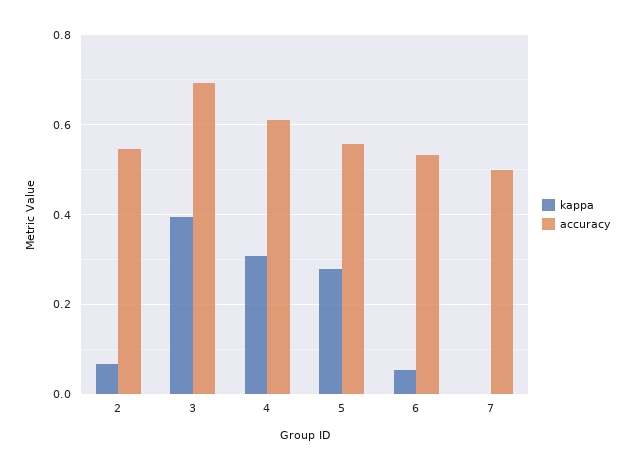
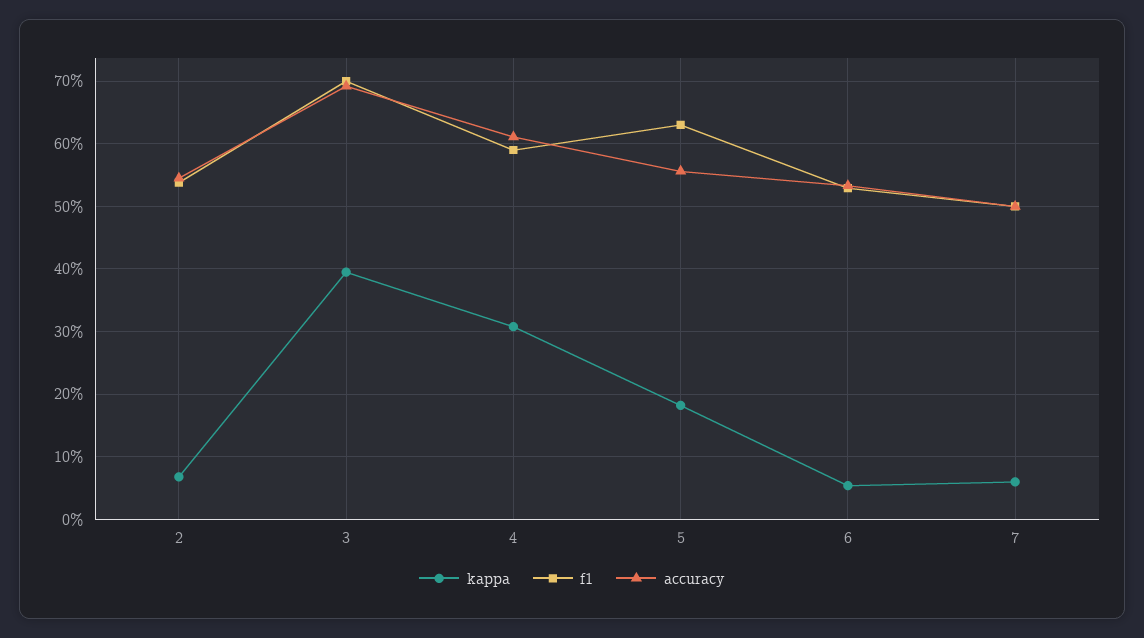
kappa, 5: 0.28 -> 0.18
kappa, 7: 0 -> 0.06
f1, 2: none -> 0.54
f1, 3: none -> 0.7
f1, 4: none -> 0.59
f1, 5: none -> 0.63
f1, 6: none -> 0.53
f1, 7: none -> 0.5

